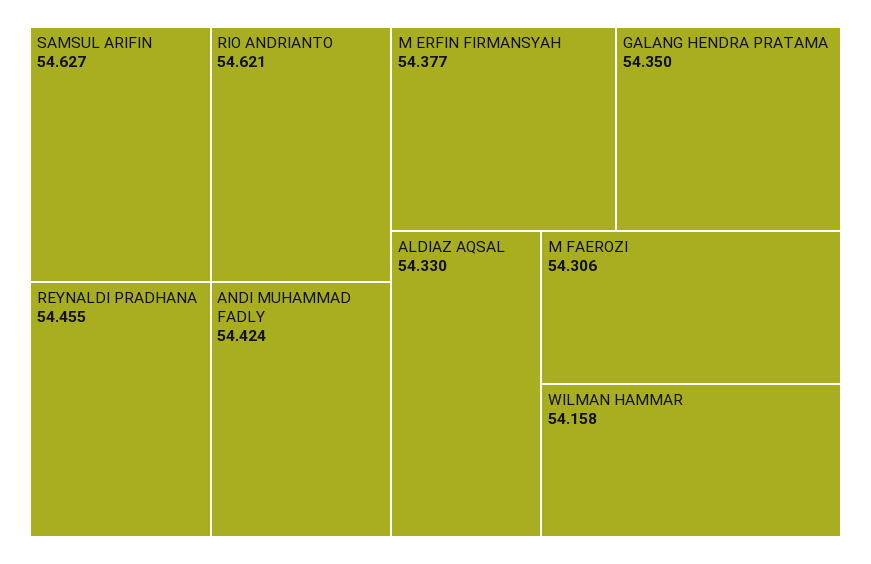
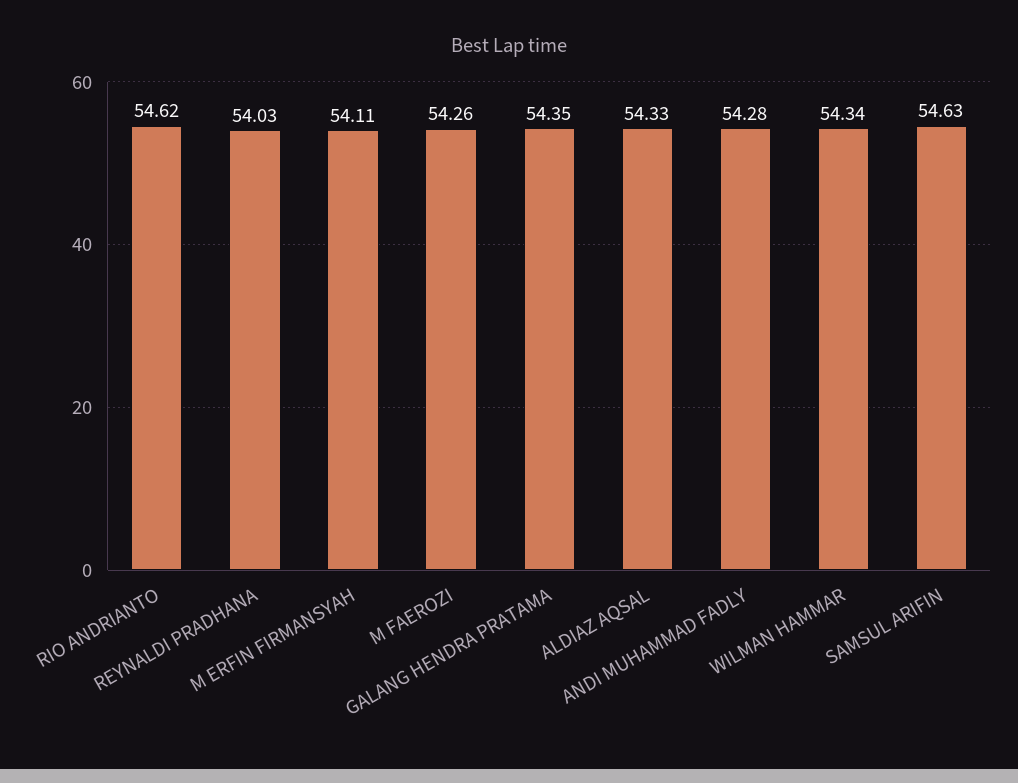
REYNALDI PRADHANA: 54.455 -> 54.03
ANDI MUHAMMAD FADLY: 54.424 -> 54.28
M ERFIN FIRMANSYAH: 54.377 -> 54.11
M FAEROZI: 54.306 -> 54.26
WILMAN HAMMAR: 54.158 -> 54.34

